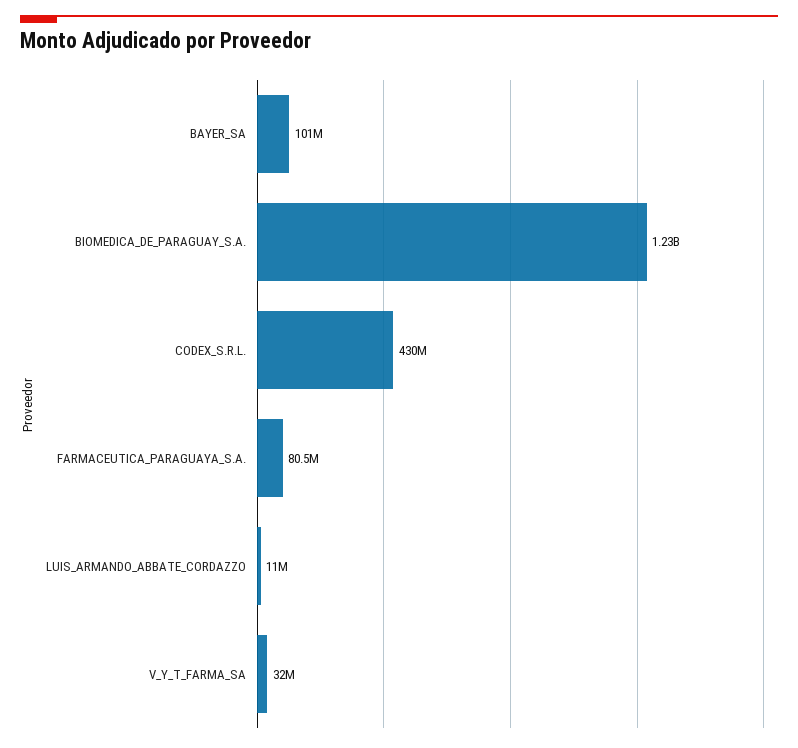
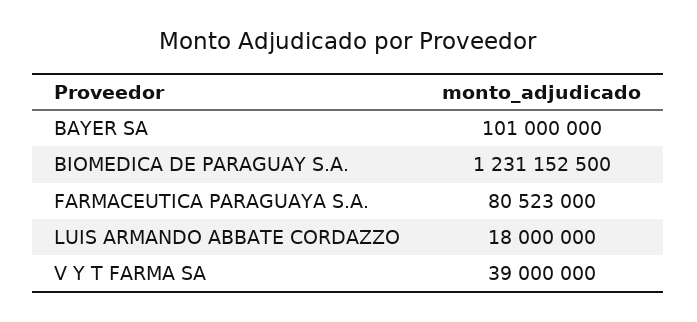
CODEX_S.R.L.: 430000000 -> none
LUIS_ARMANDO_ABBATE_CORDAZZO: 11000000 -> 18000000
V_Y_T_FARMA_SA: 32000000 -> 39000000

